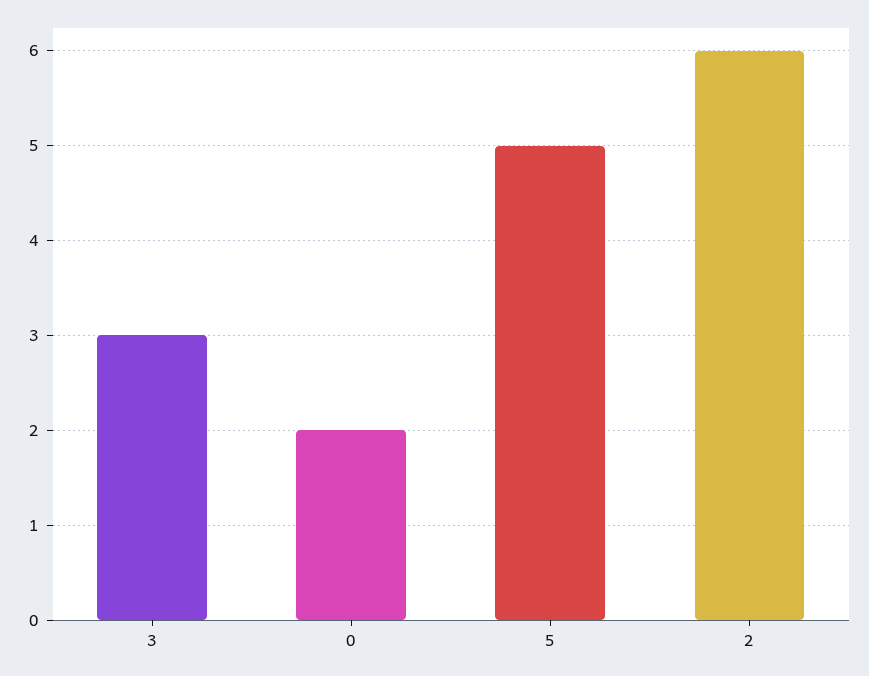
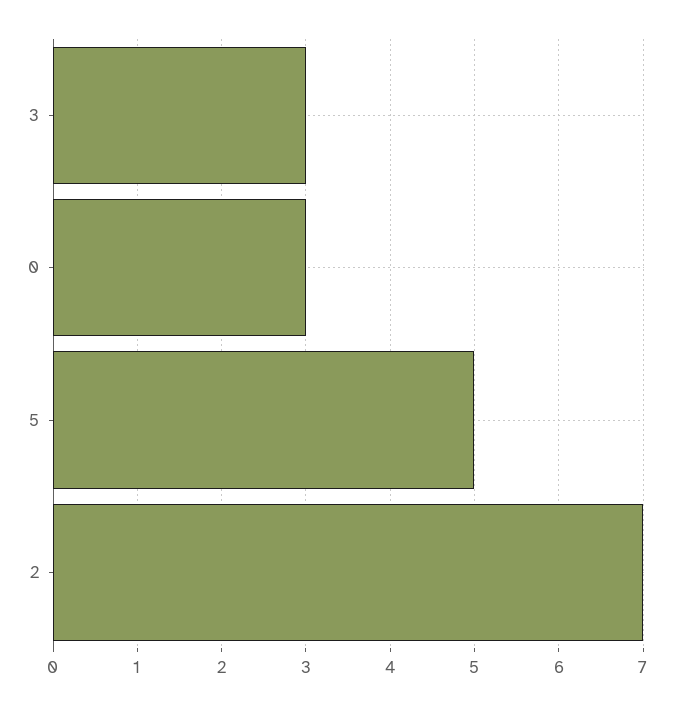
0: 2 -> 3
2: 6 -> 7

